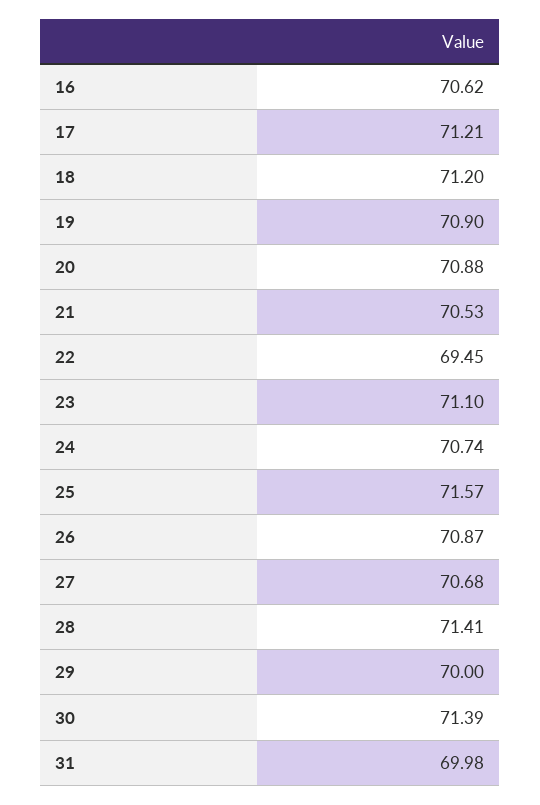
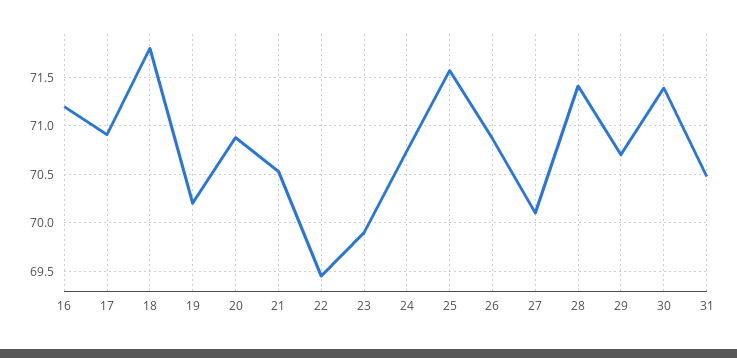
16: 70.62 -> 71.2
17: 71.21 -> 70.9
18: 71.2 -> 71.8
19: 70.9 -> 70.2
23: 71.1 -> 69.9
27: 70.68 -> 70.1
29: 70 -> 70.7
31: 69.98 -> 70.5

